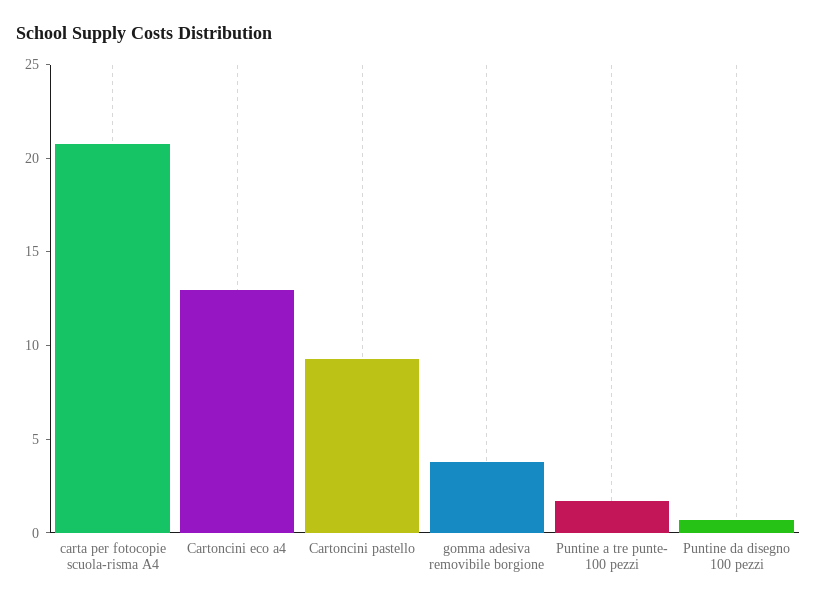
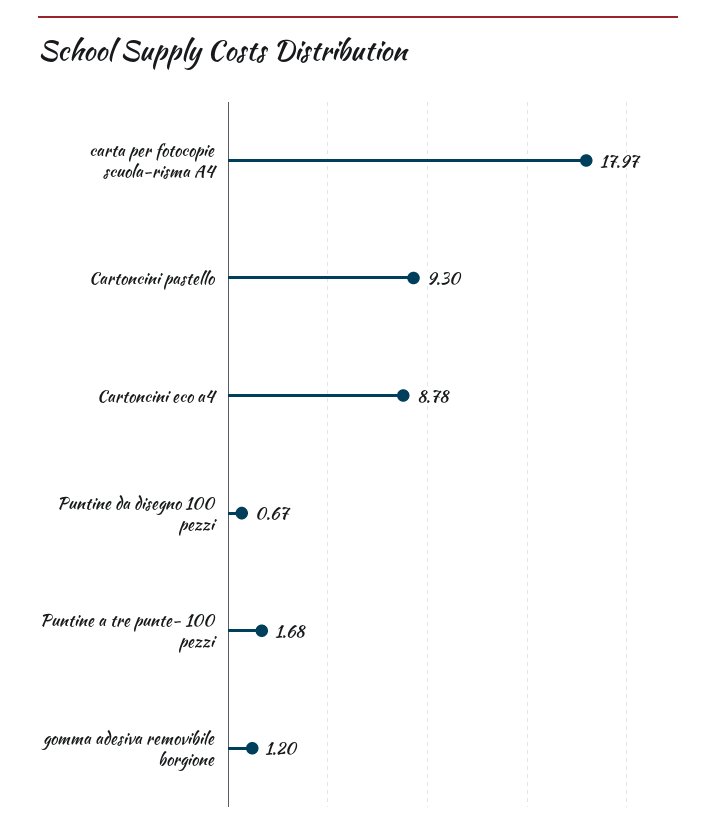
carta per fotocopie scuola-risma A4: 21 -> 17.97
Cartoncini eco a4: 13 -> 8.78
gomma adesiva removibile borgione: 4 -> 1.2

